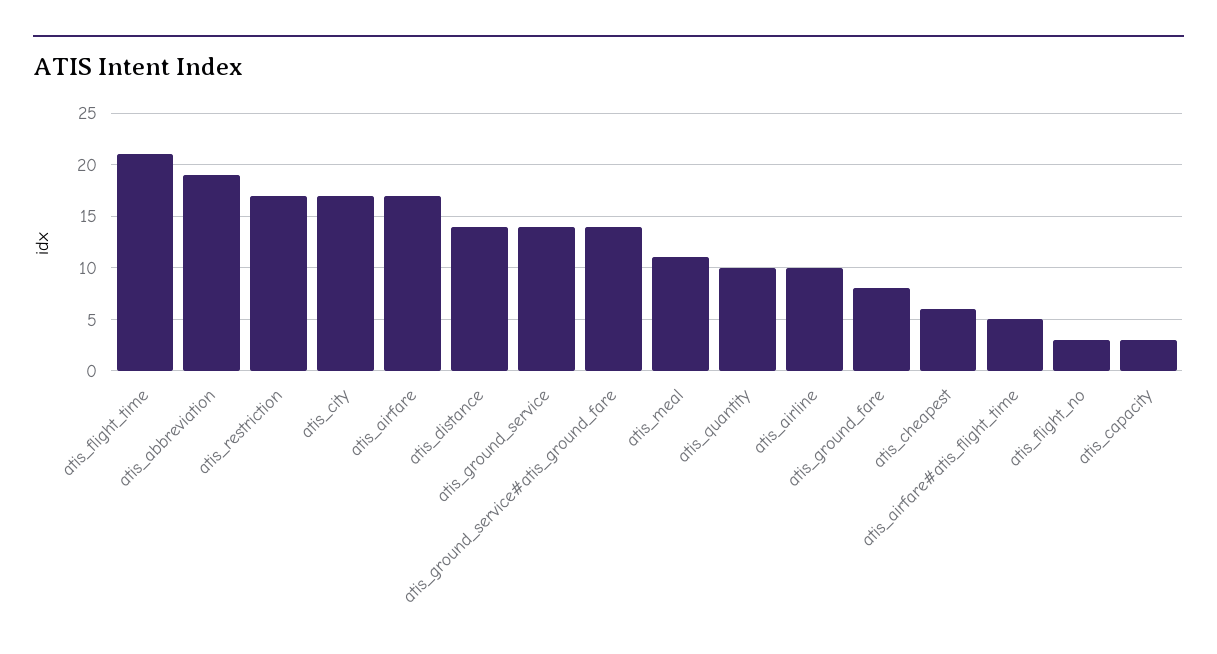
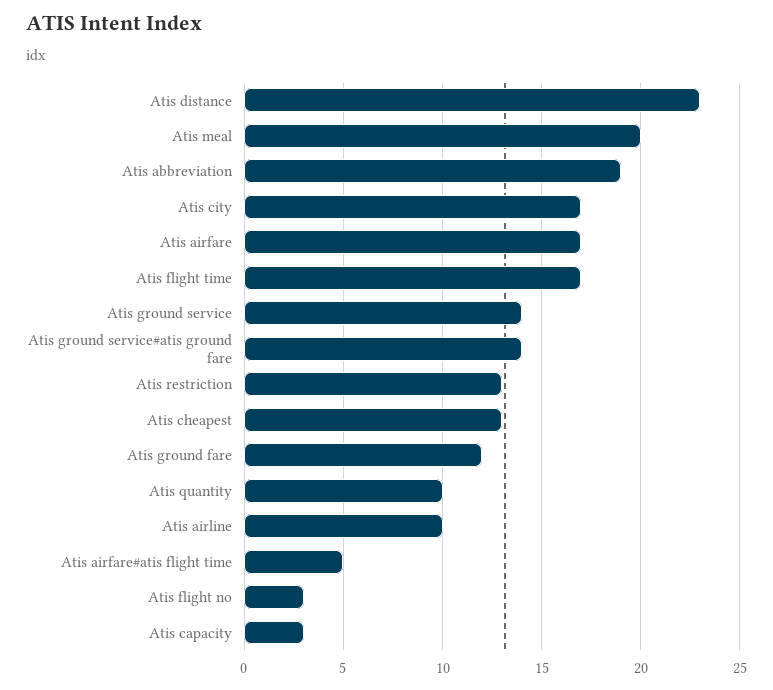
atis_flight_time: 21 -> 17
atis_restriction: 17 -> 13
atis_distance: 14 -> 23
atis_meal: 11 -> 20
atis_ground_fare: 8 -> 12
atis_cheapest: 6 -> 13

